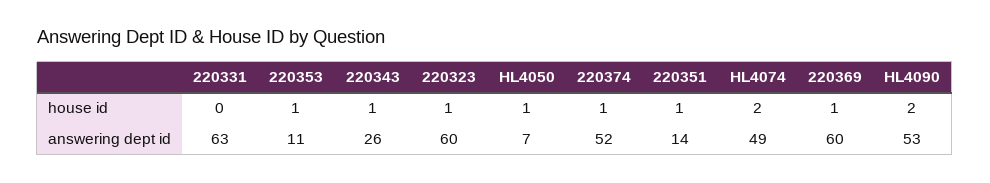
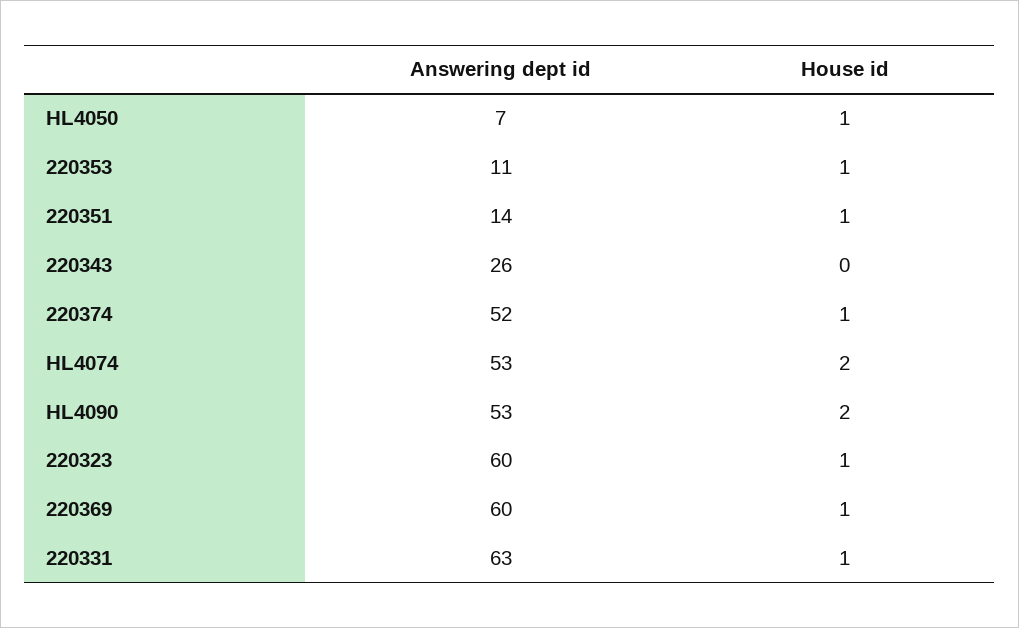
220331, house id: 0 -> 1
220343, house id: 1 -> 0
HL4074, answering dept id: 49 -> 53

